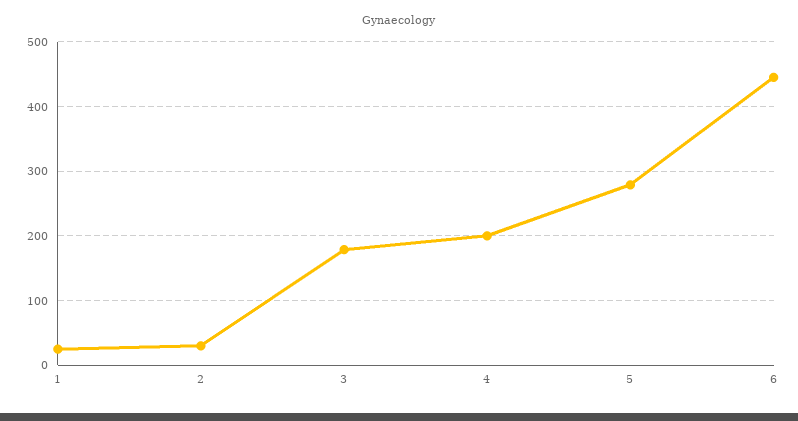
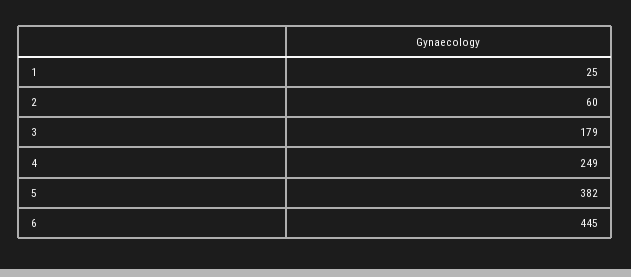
2: 30 -> 60
4: 200 -> 249
5: 280 -> 382

